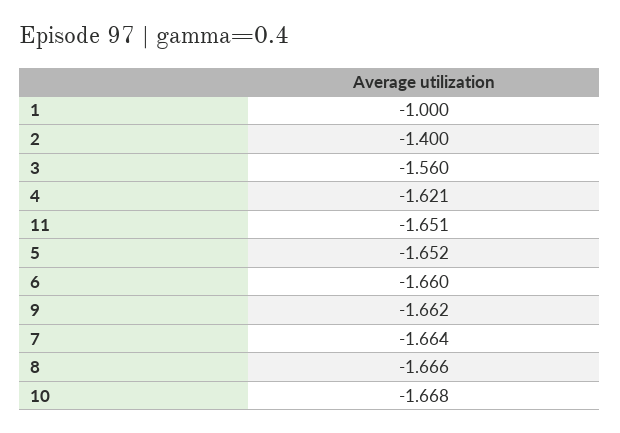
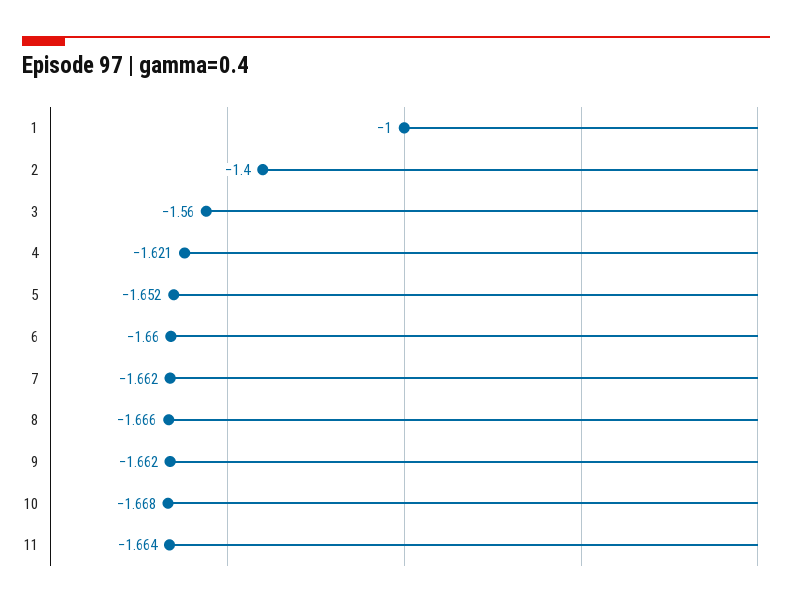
11: -1.651 -> -1.664
7: -1.664 -> -1.662

